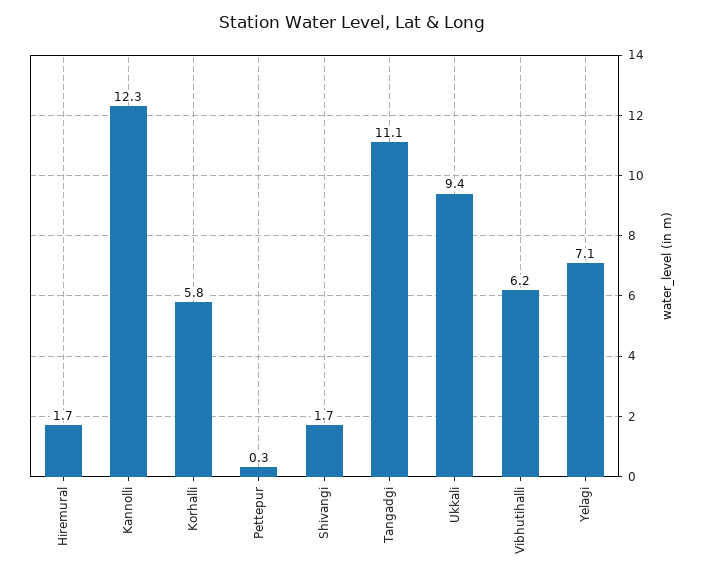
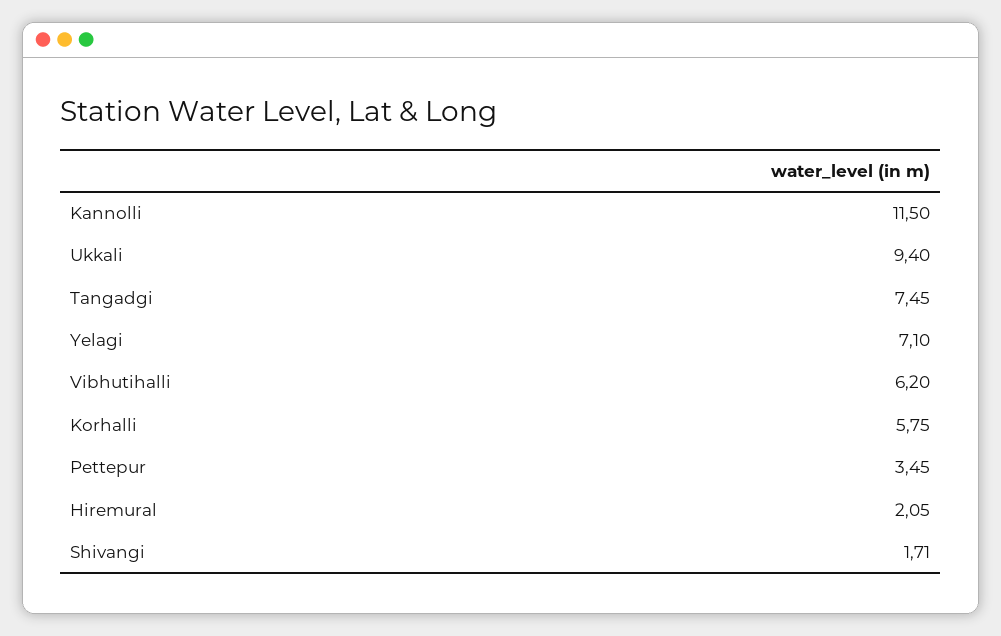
Hiremural: 1.7 -> 2.05
Kannolli: 12.3 -> 11.5
Pettepur: 0.3 -> 3.45
Tangadgi: 11.1 -> 7.45

